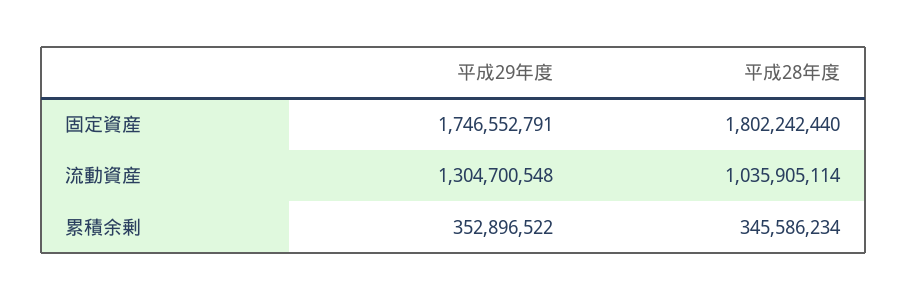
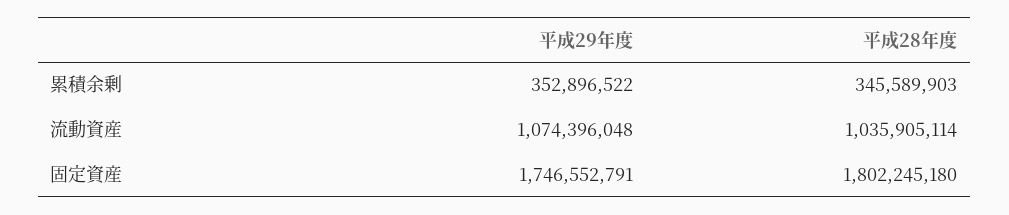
平成28年度, 固定資産: 1802242440 -> 1802245180
平成29年度, 流動資産: 1304700548 -> 1074396048
平成28年度, 累積余剰: 345586234 -> 345589903

